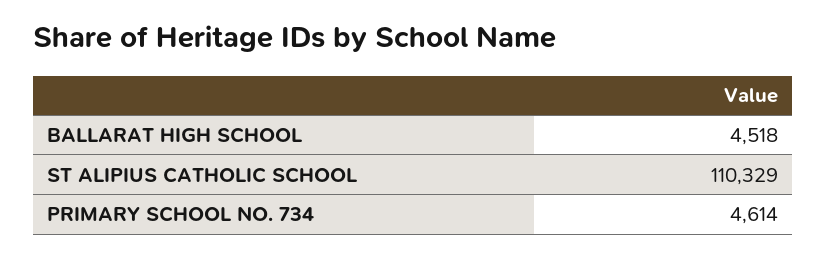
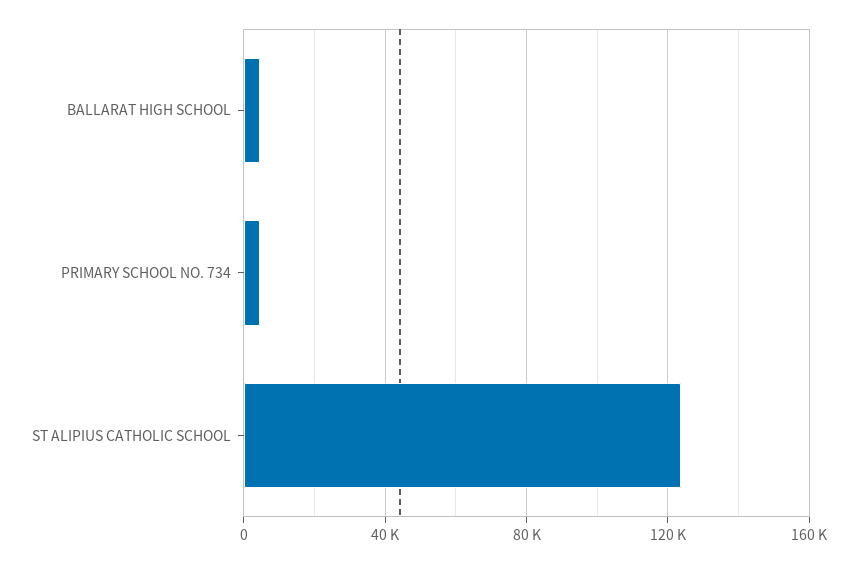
ST ALIPIUS CATHOLIC SCHOOL: 110329 -> 125000

